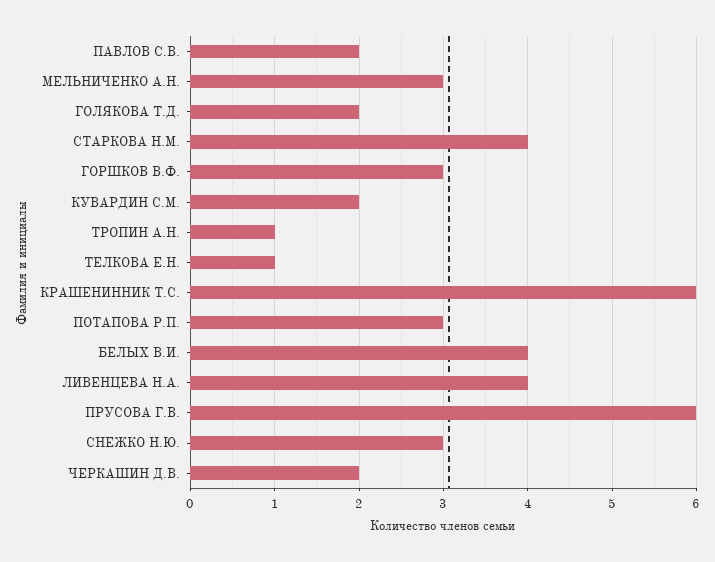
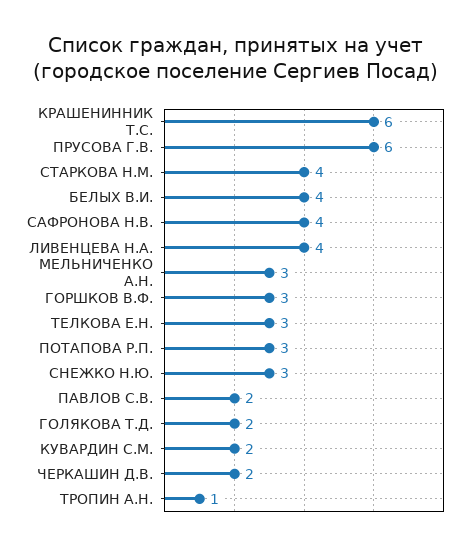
ТЕЛКОВА Е.Н.: 1 -> 3
САФРОНОВА Н.В.: none -> 4

